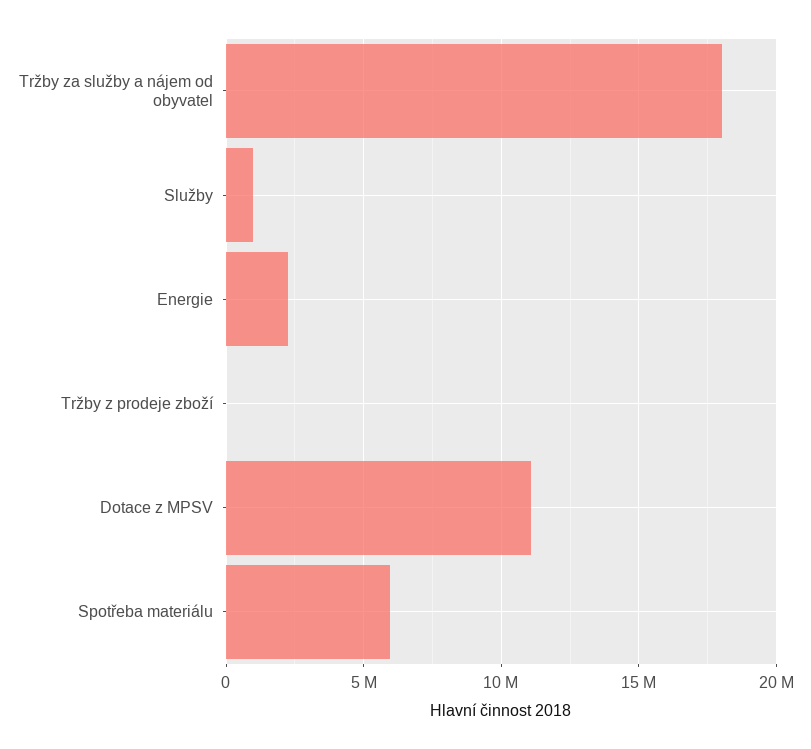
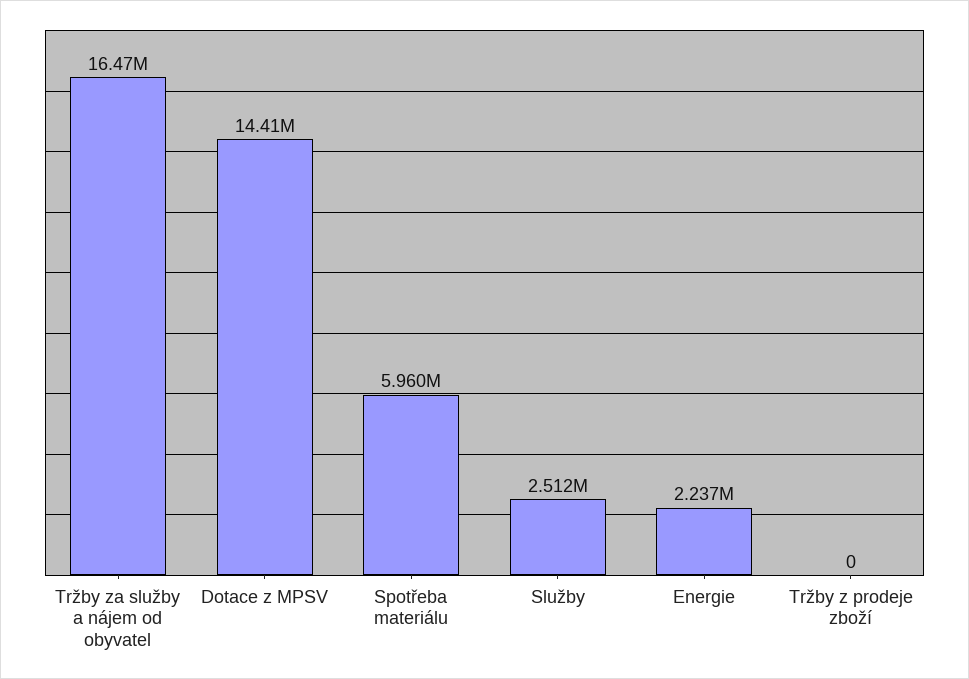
Tržby za služby a nájem od obyvatel: 18000000 -> 16470000
Služby: 1000000 -> 2512000
Dotace z MPSV: 11000000 -> 14410000

